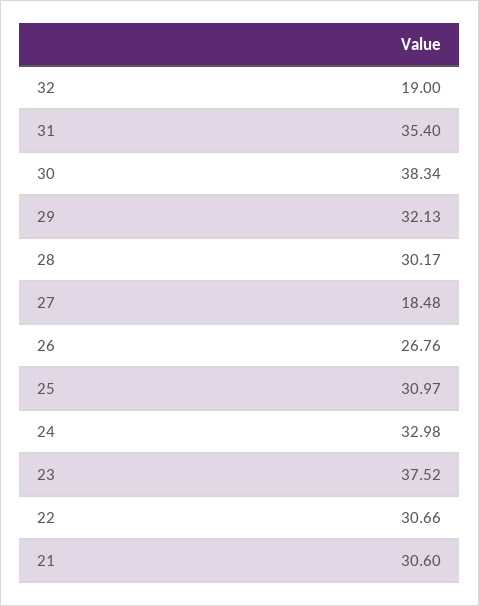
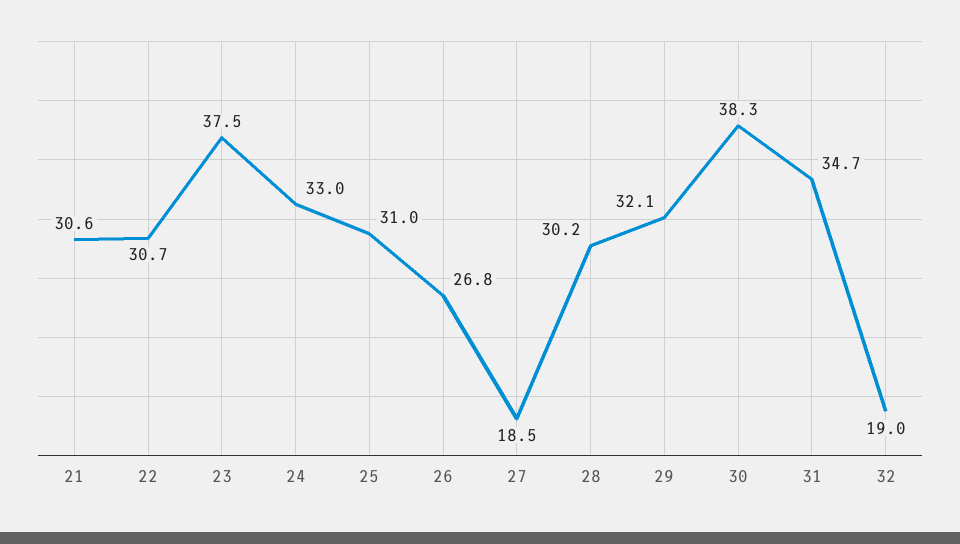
31: 35.4 -> 34.7

